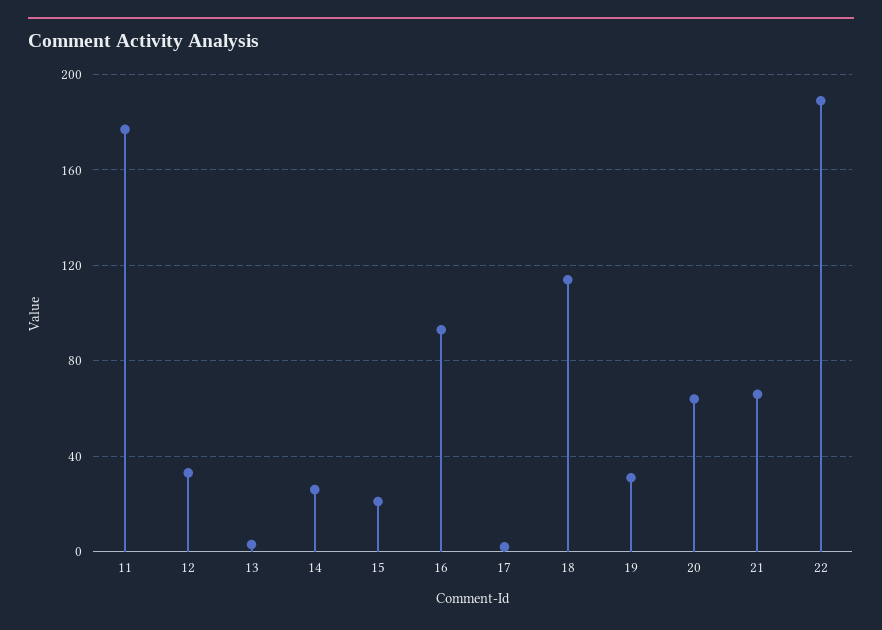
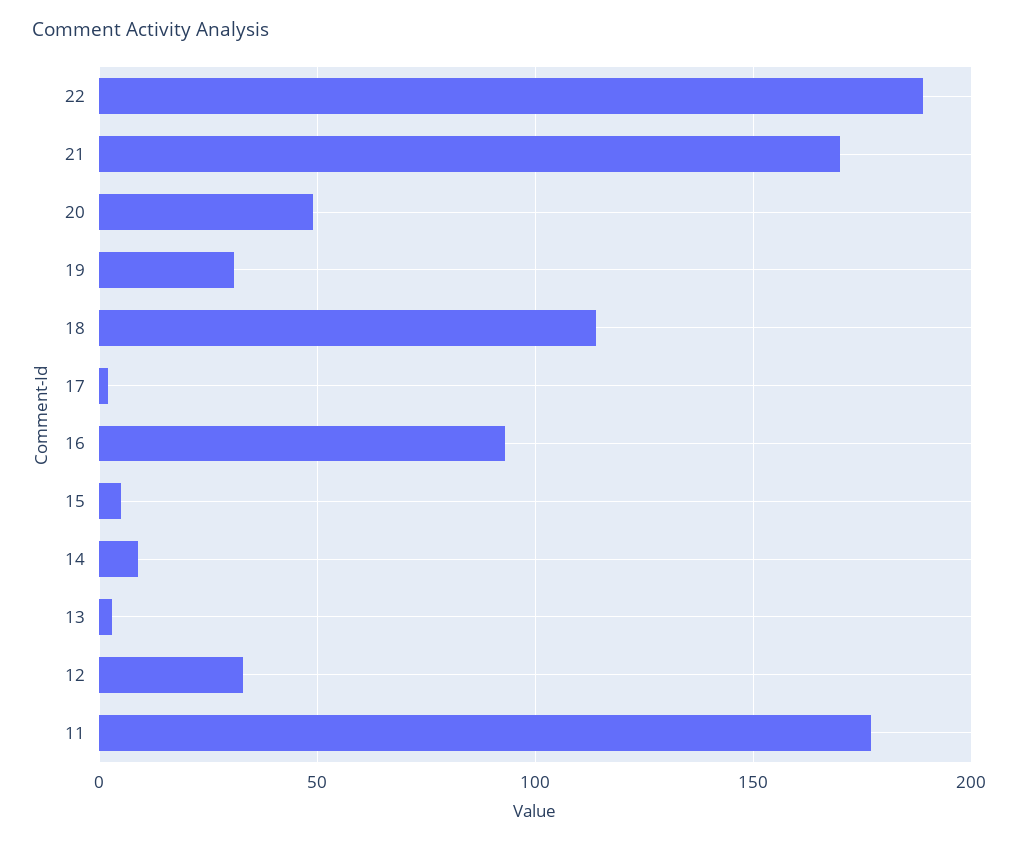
14: 25 -> 10
15: 20 -> 5
20: 65 -> 50
21: 65 -> 170

